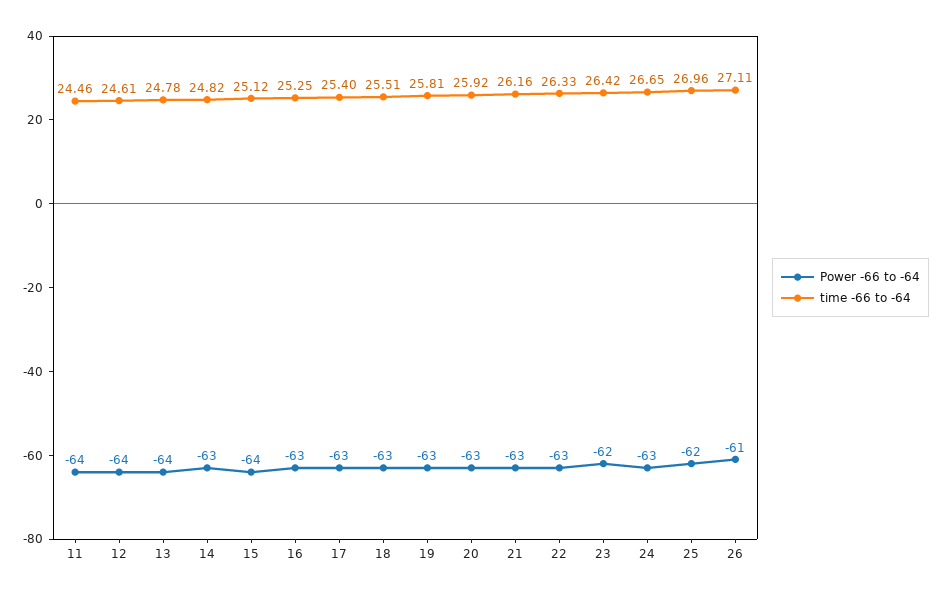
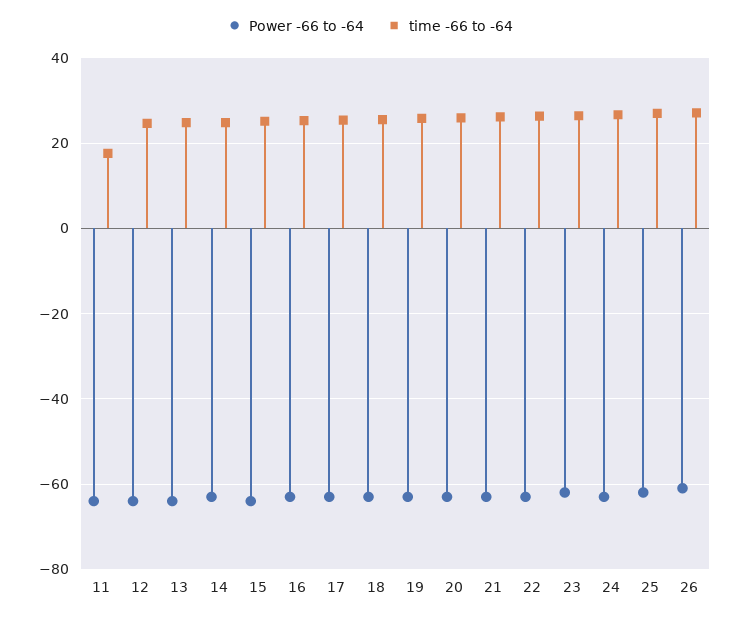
time -66 to -64, 11: 24.46 -> 18

